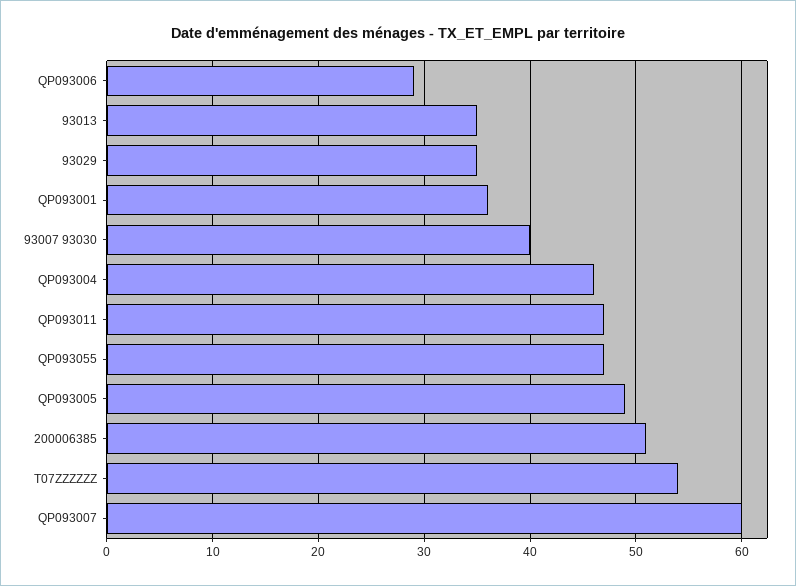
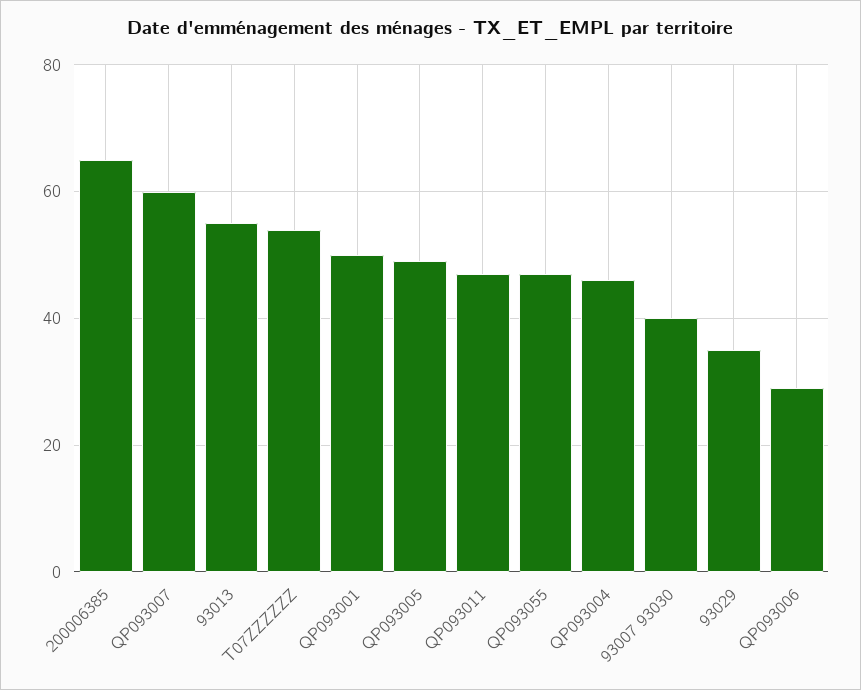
93013: 35 -> 55
QP093001: 36 -> 50
200006385: 51 -> 65

